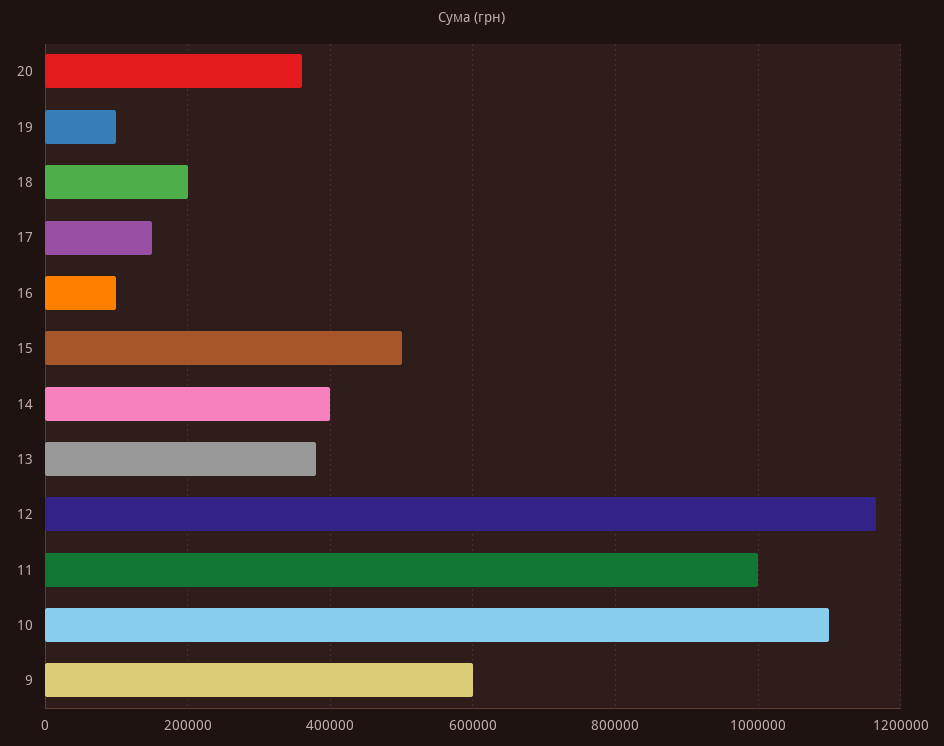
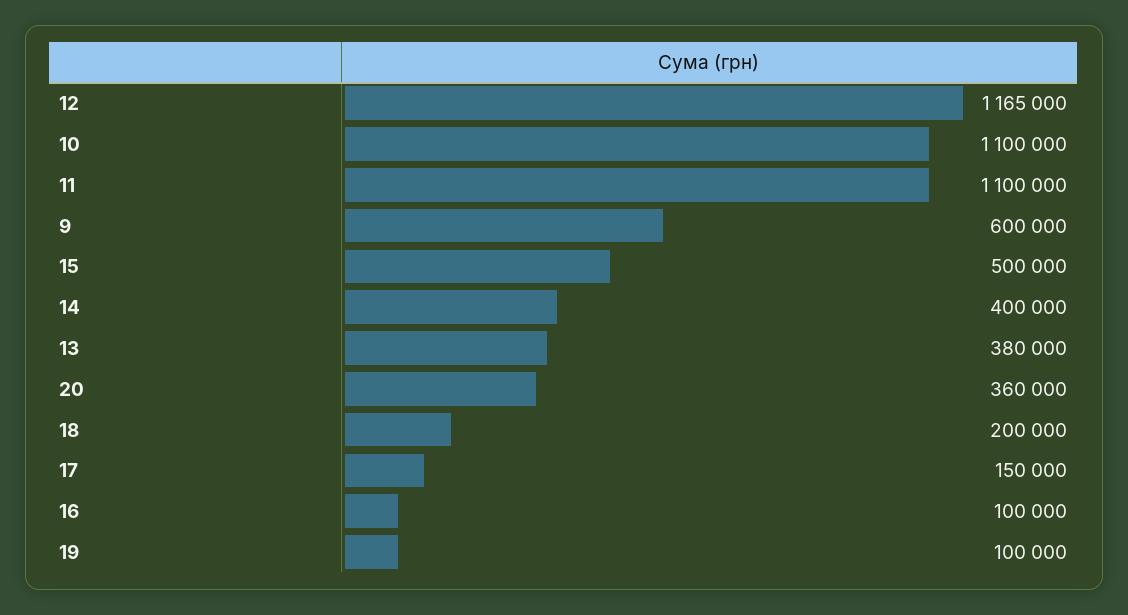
11: 1000000 -> 1100000

